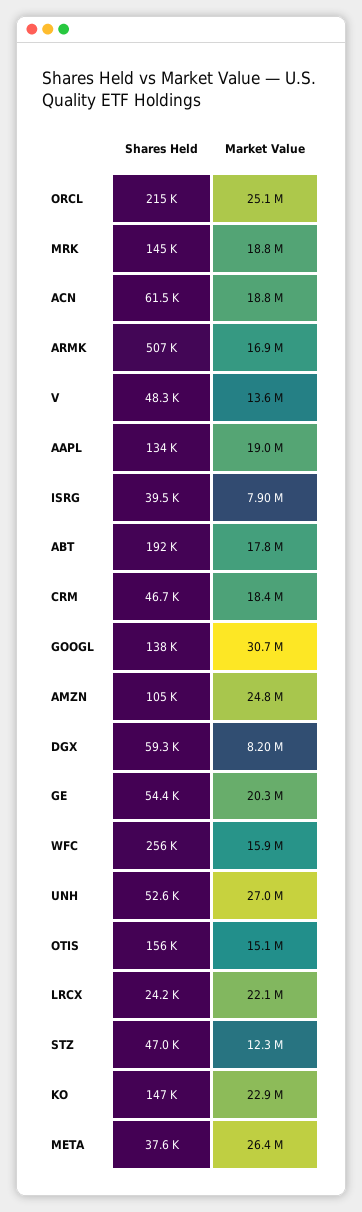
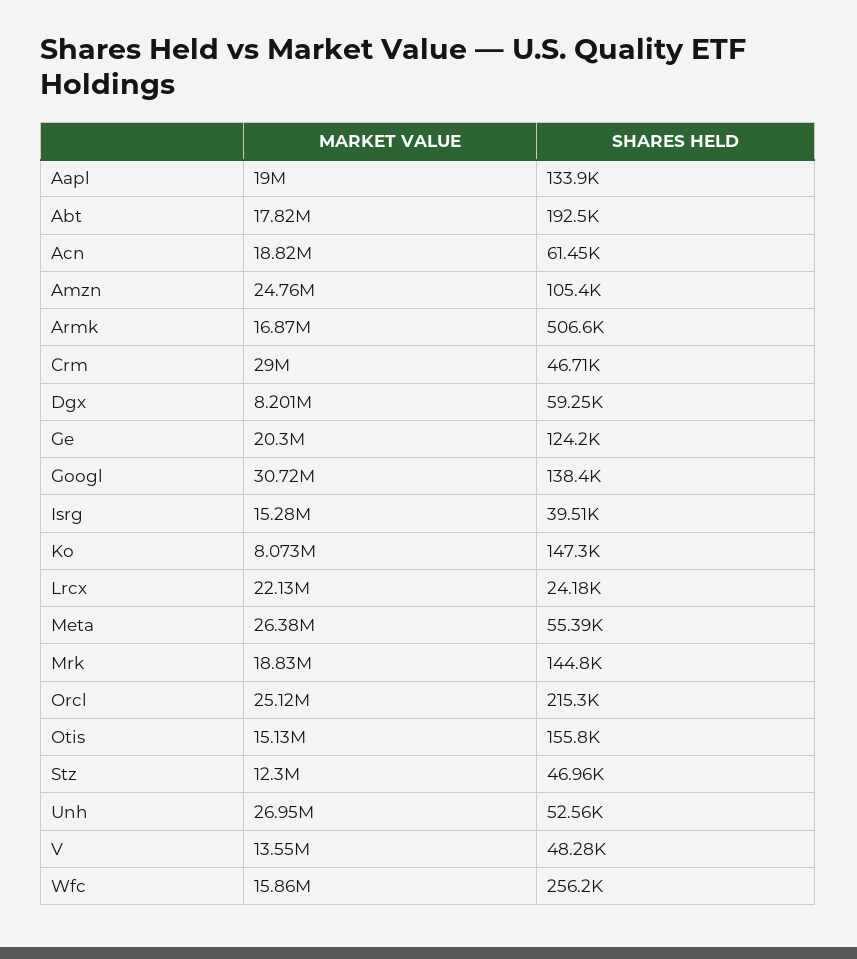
Market Value, ISRG: 7900000 -> 15280000
Market Value, CRM: 18400000 -> 29000000
Shares Held, GE: 54400 -> 124200
Market Value, KO: 22900000 -> 8073000
Shares Held, META: 37600 -> 55390

